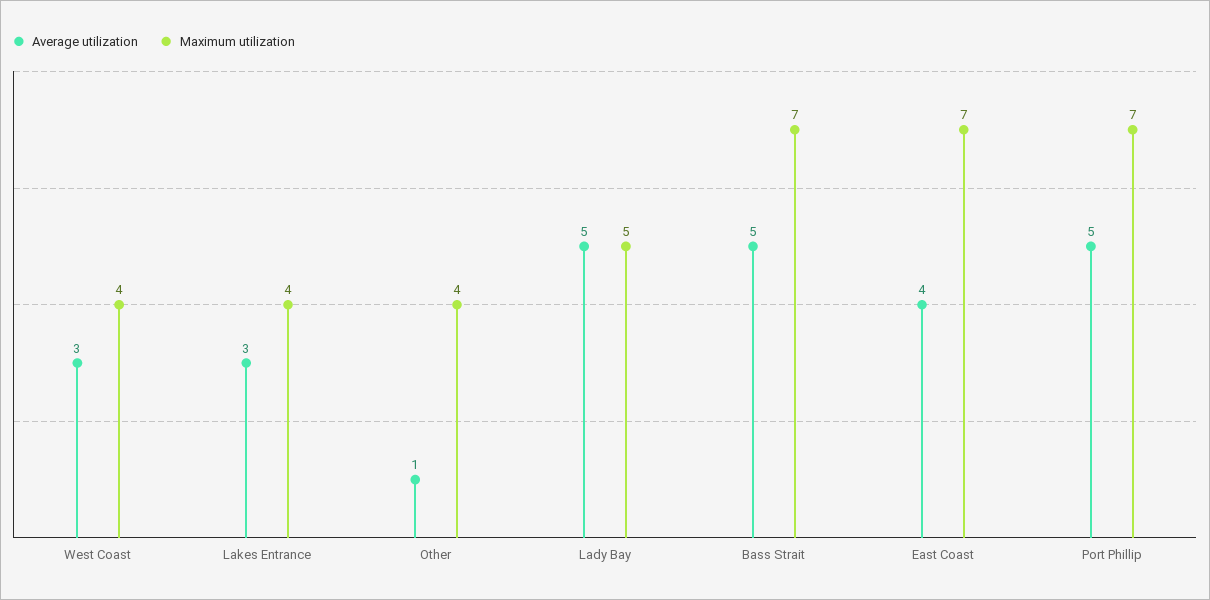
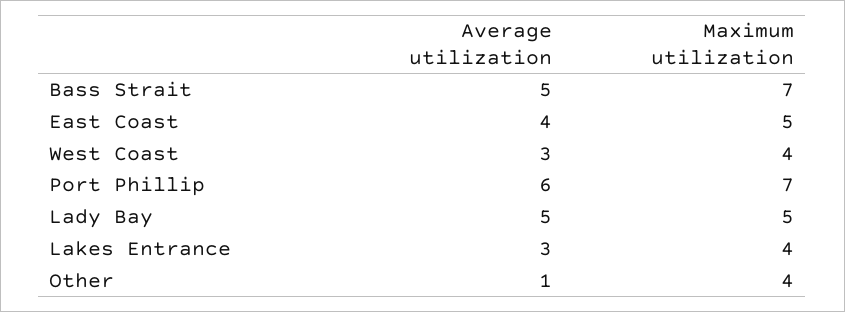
Maximum utilization, East Coast: 7 -> 5
Average utilization, Port Phillip: 5 -> 6

